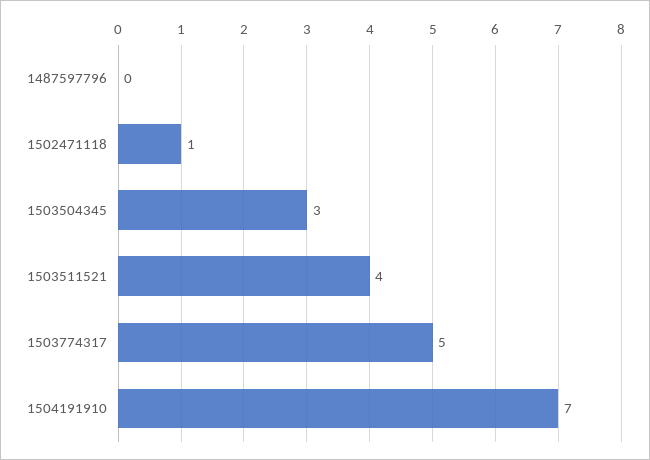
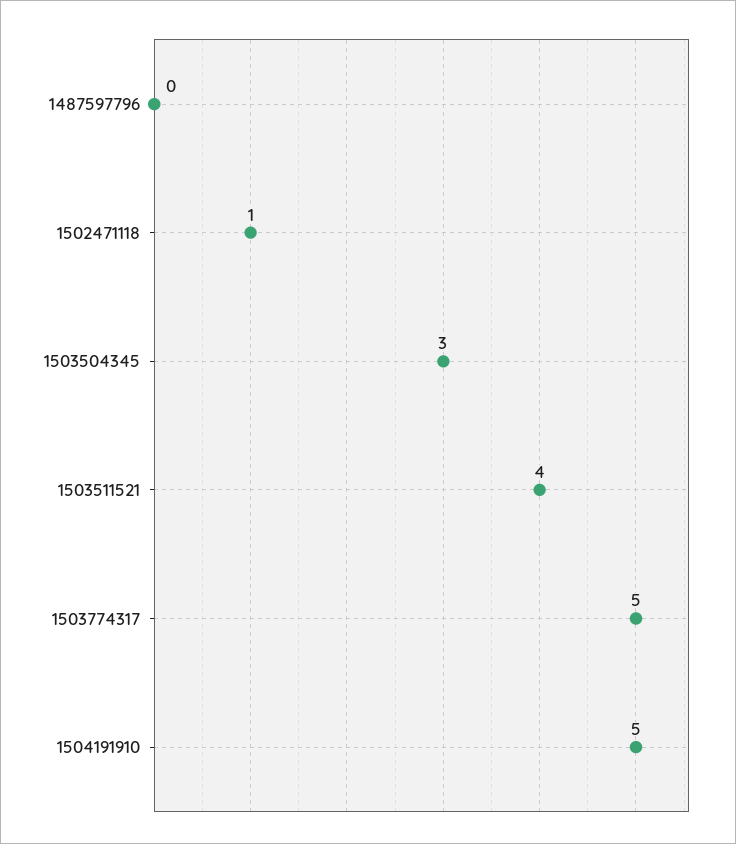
1504191910: 7 -> 5

